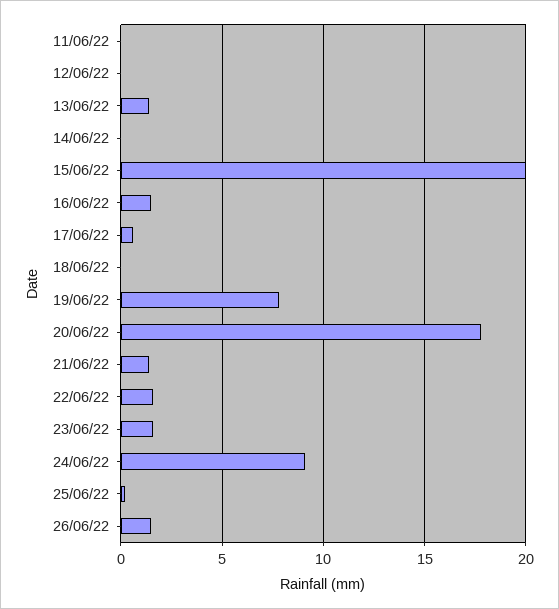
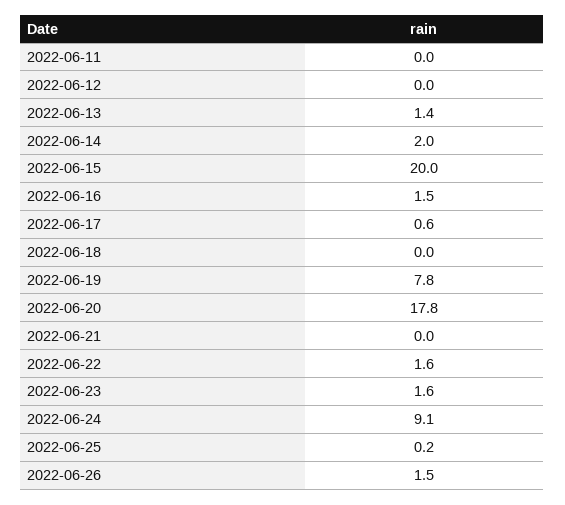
14/06/22: 0 -> 2
21/06/22: 1.5 -> 0

